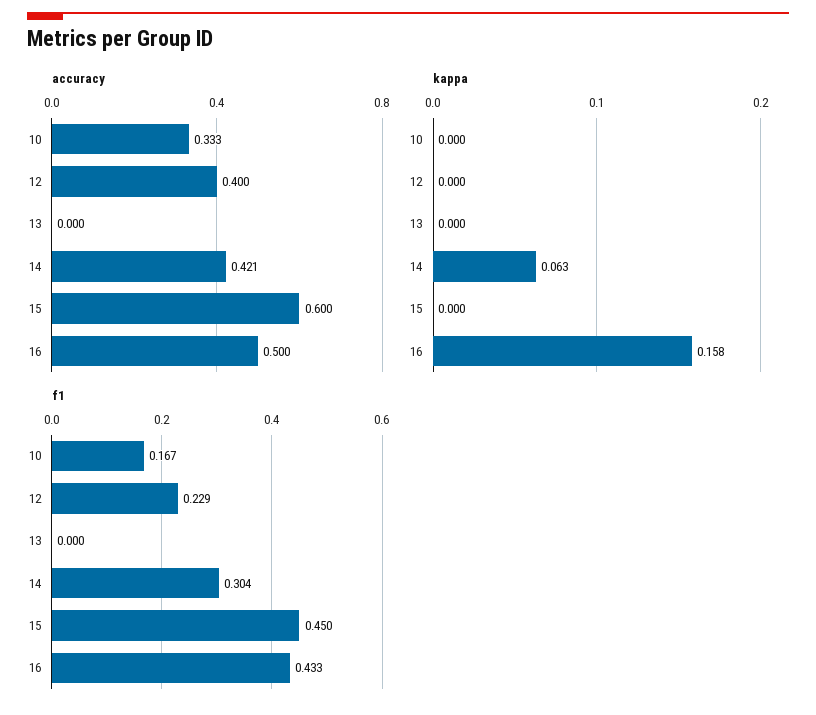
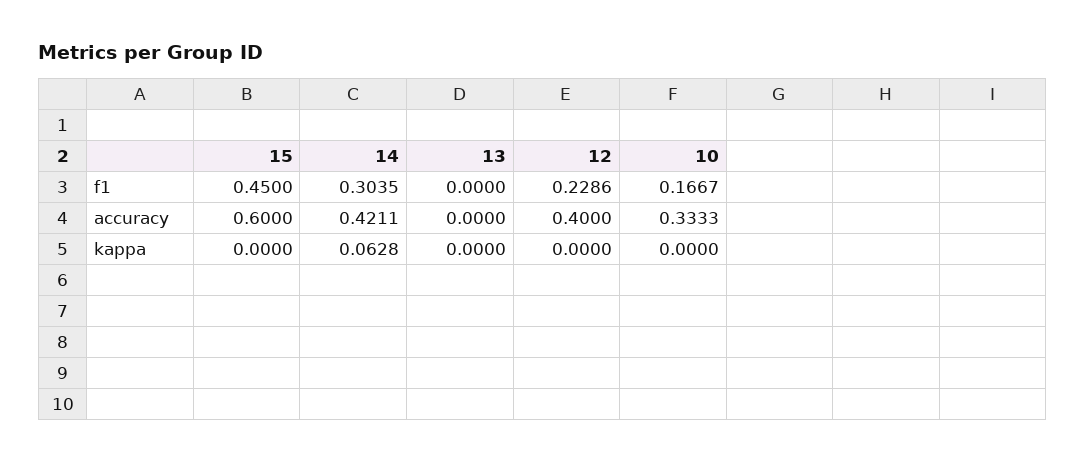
accuracy, 16: 0.5 -> none
kappa, 16: 0.158 -> none
f1, 16: 0.433 -> none

